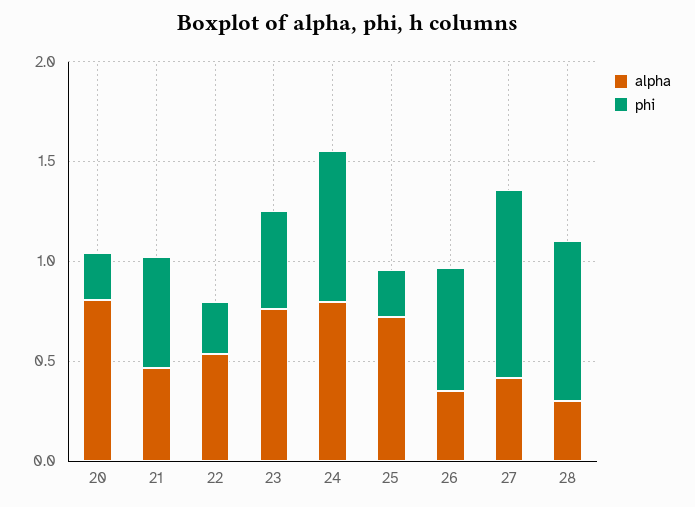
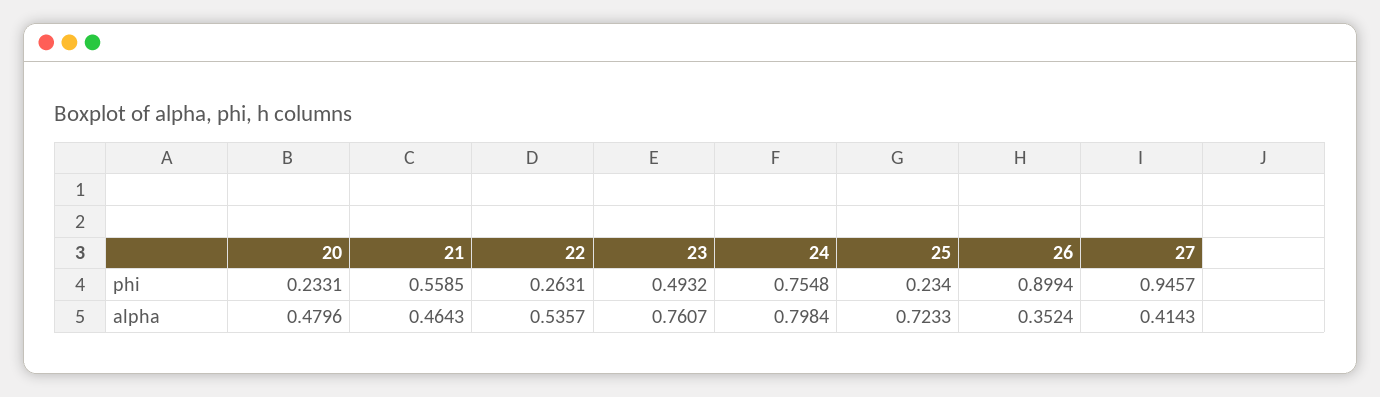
alpha, 20: 0.8 -> 0.4796
phi, 26: 0.6 -> 0.8994
alpha, 28: 0.3 -> none
phi, 28: 0.8 -> none

